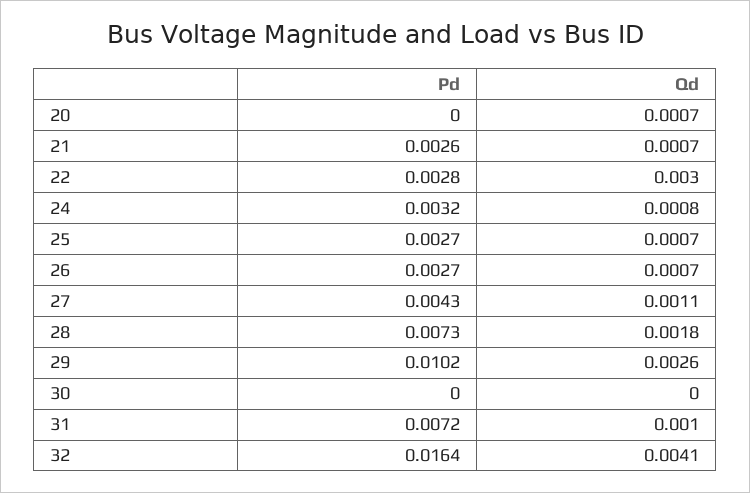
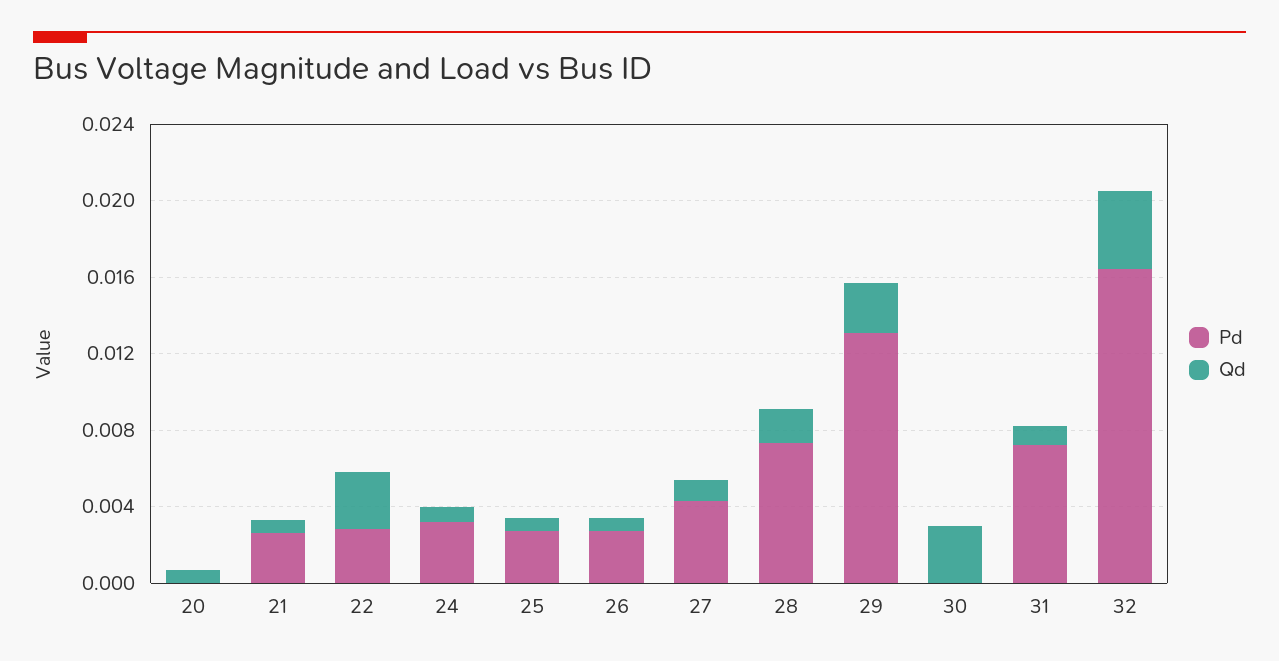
Pd, 29: 0.0102 -> 0.013
Qd, 30: 0 -> 0.003

